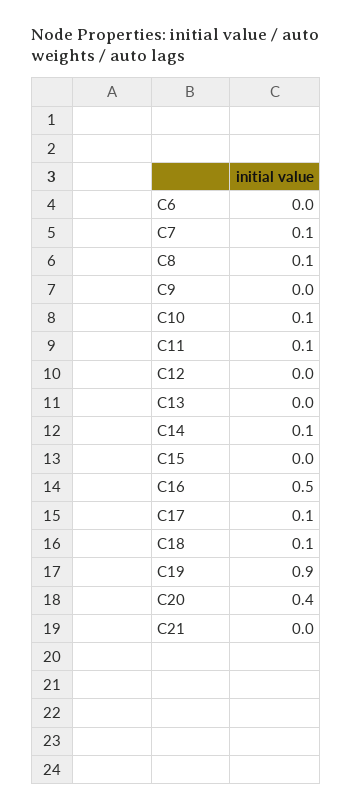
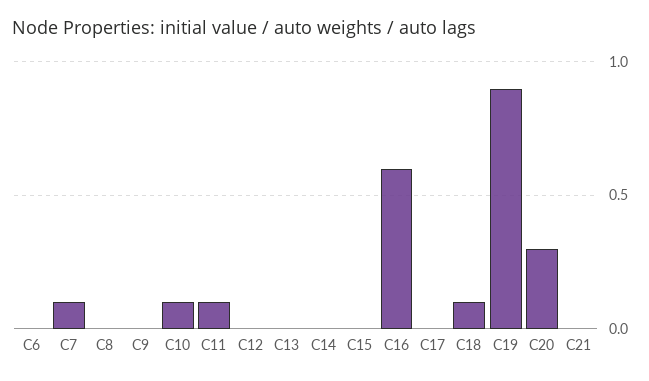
C8: 0.1 -> 0
C14: 0.1 -> 0
C16: 0.5 -> 0.6
C17: 0.1 -> 0
C20: 0.4 -> 0.3

